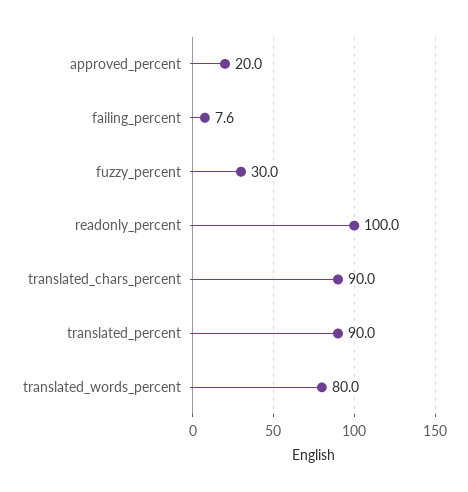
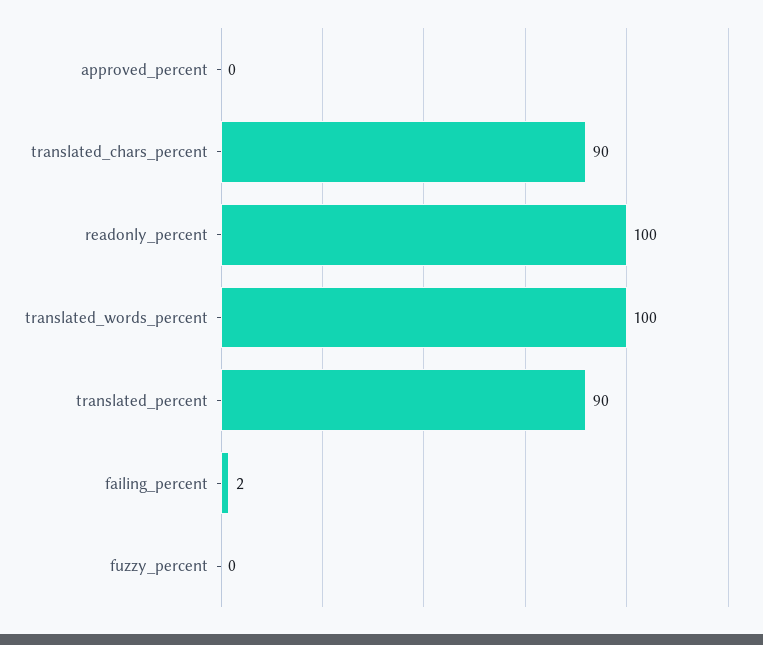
approved_percent: 20 -> 0
failing_percent: 7.6 -> 2
fuzzy_percent: 30 -> 0
translated_words_percent: 80 -> 100

